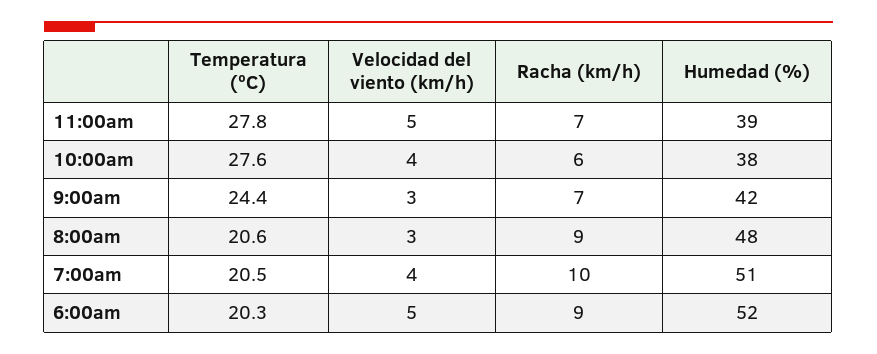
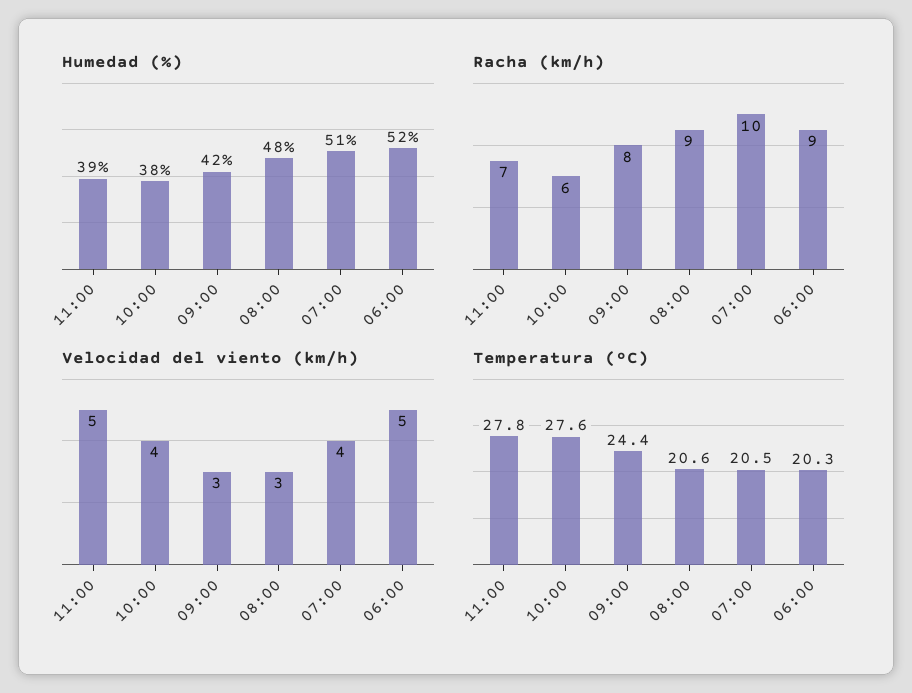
Racha (km/h), 9:00am: 7 -> 8

